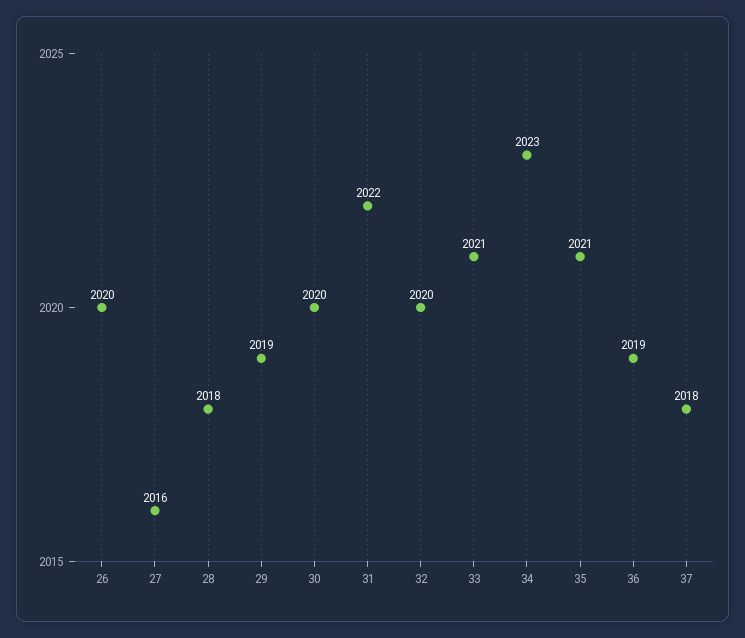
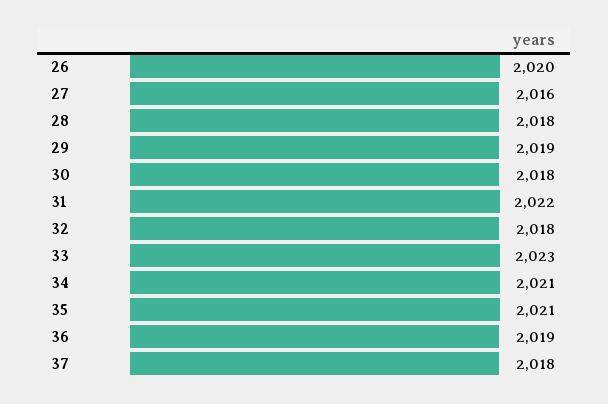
30: 2020 -> 2018
32: 2020 -> 2018
33: 2021 -> 2023
34: 2023 -> 2021

